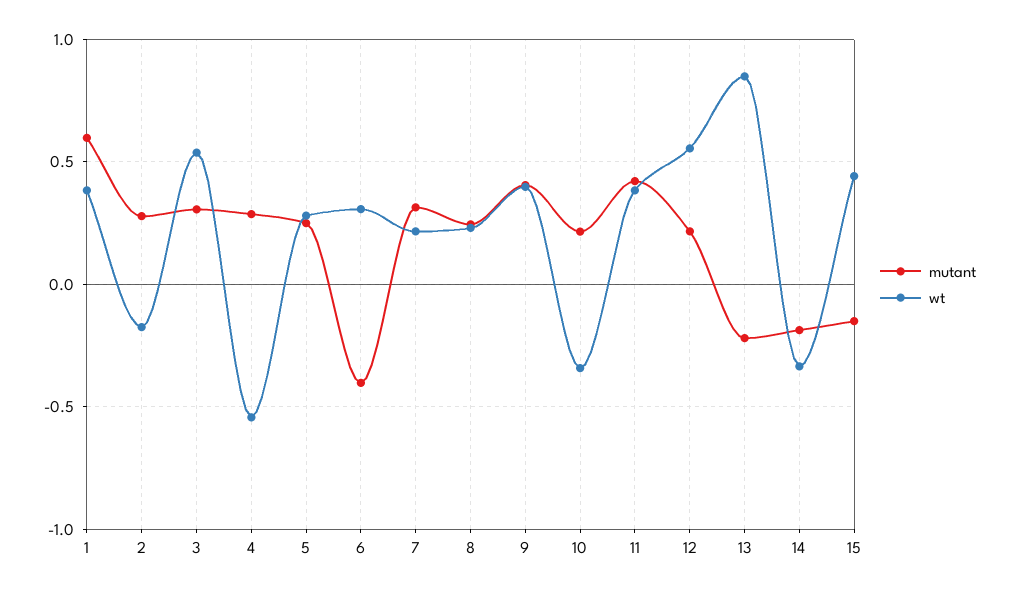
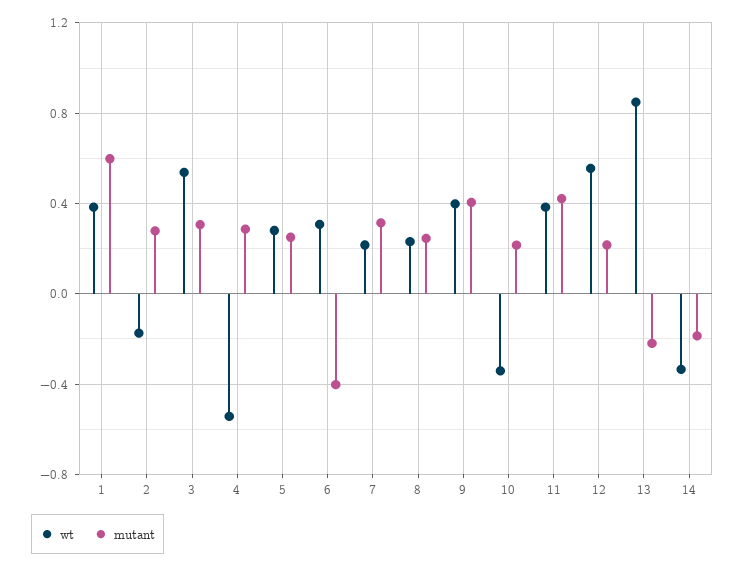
mutant, 15: -0.15 -> none
wt, 15: 0.45 -> none

